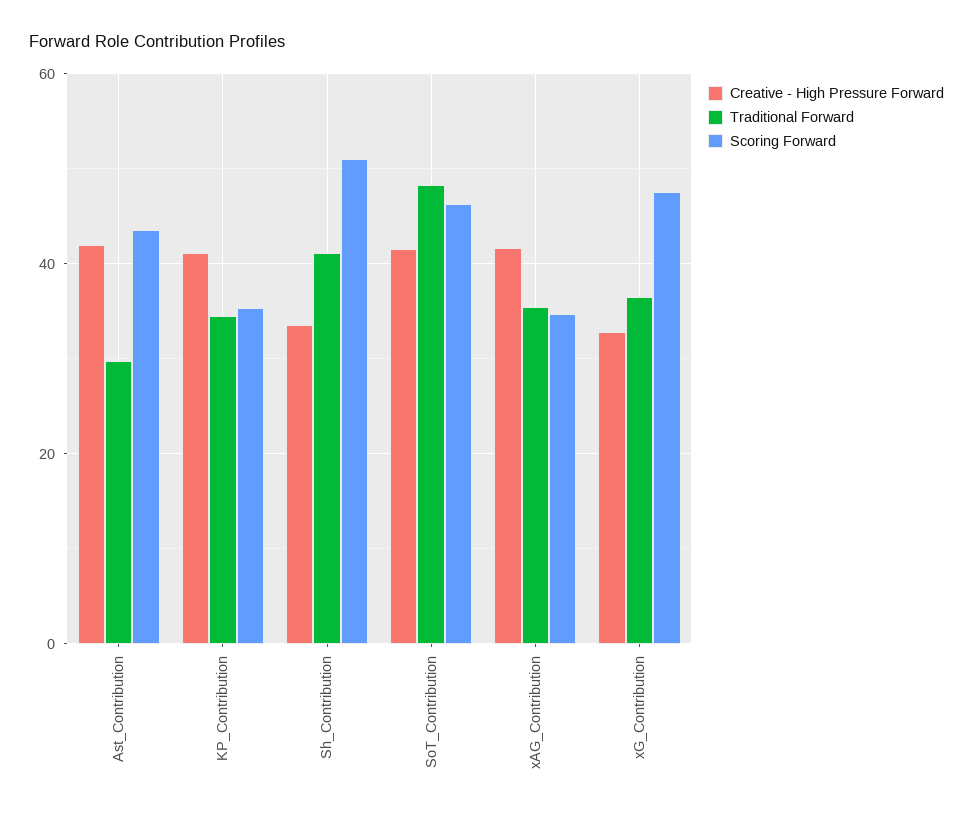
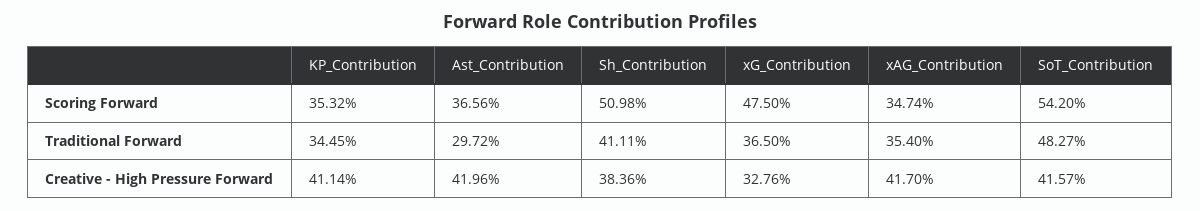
Scoring Forward, Ast_Contribution: 44 -> 36.56
Creative - High Pressure Forward, Sh_Contribution: 34 -> 38.36
Scoring Forward, SoT_Contribution: 46 -> 54.2

